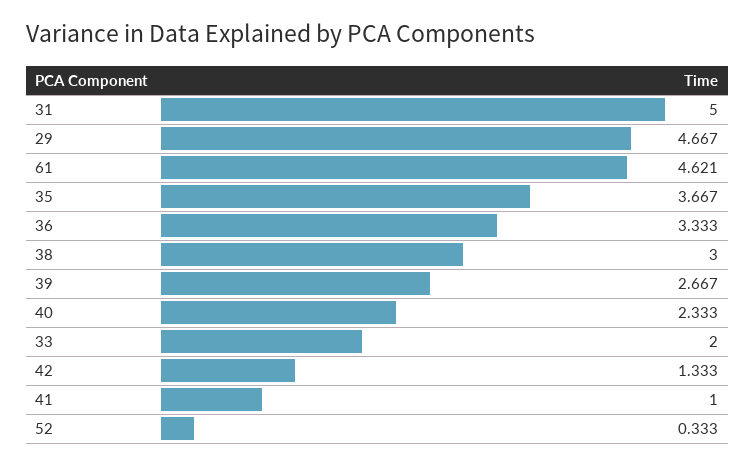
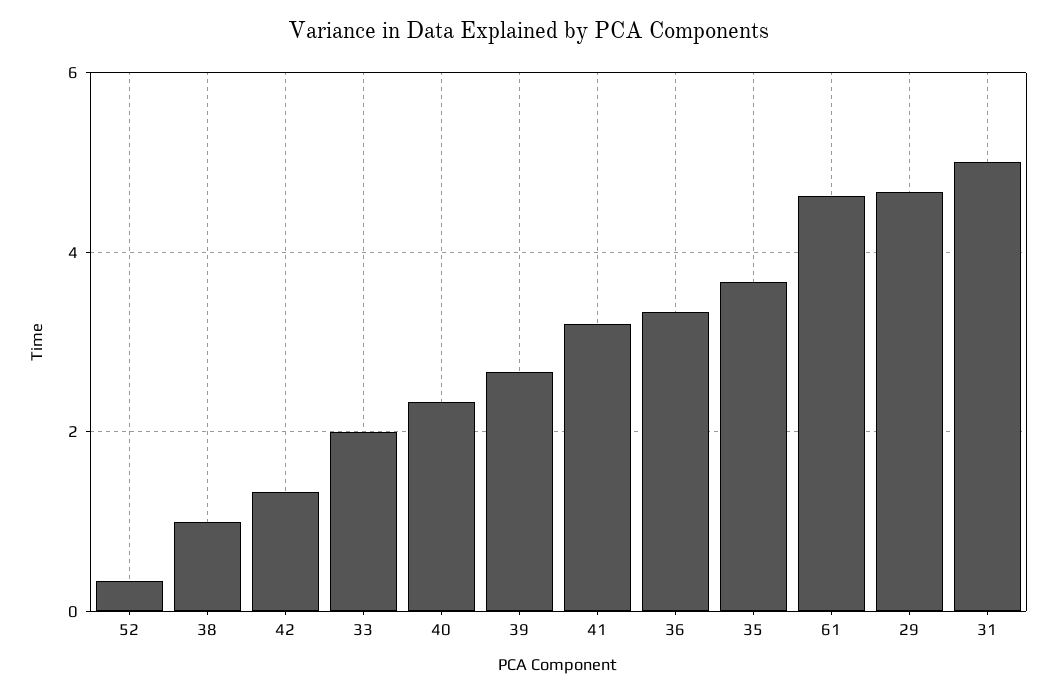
38: 3 -> 1
41: 1 -> 3.2

